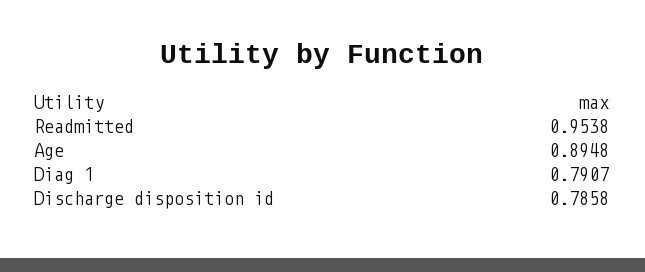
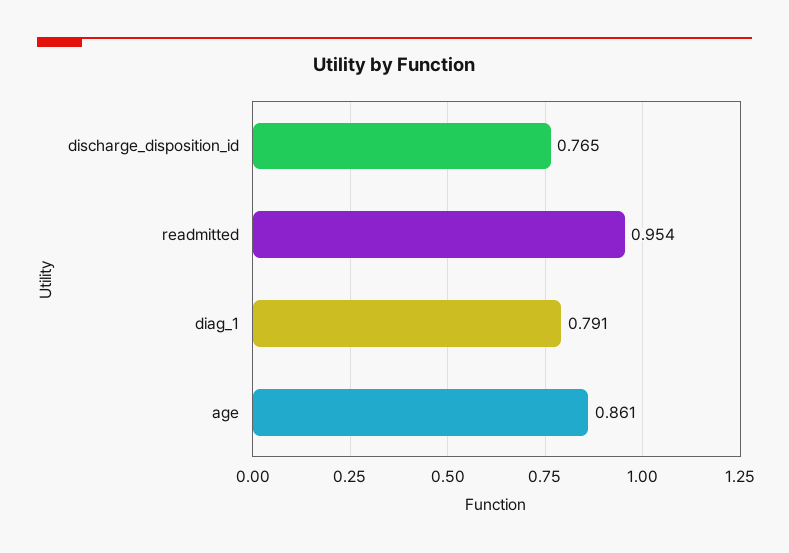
Age: 0.8948 -> 0.861
Discharge disposition id: 0.7858 -> 0.765

